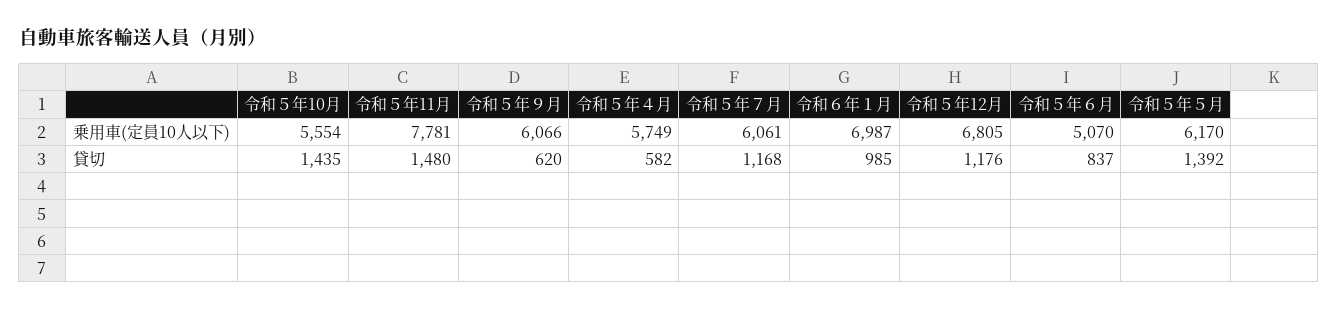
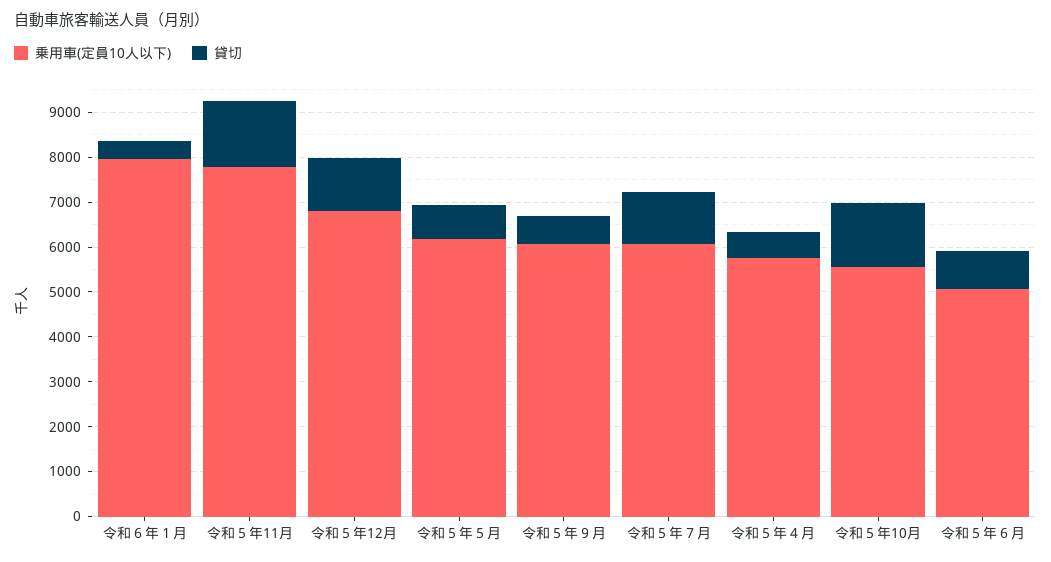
乗用車(定員10人以下), 令和６年１月: 6987 -> 8000
貸切, 令和６年１月: 985 -> 400
貸切, 令和５年５月: 1392 -> 800

